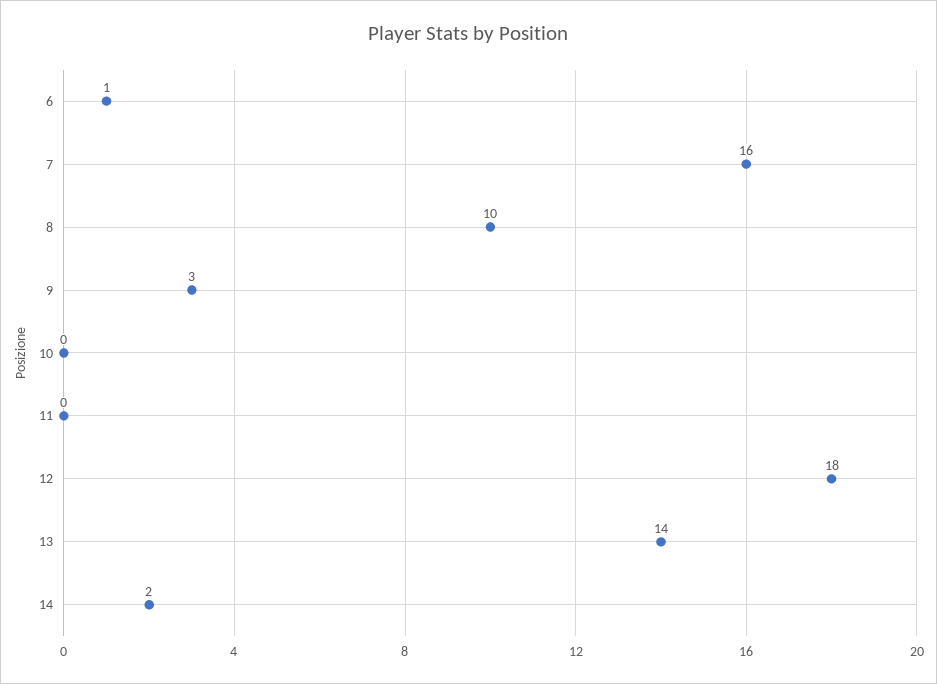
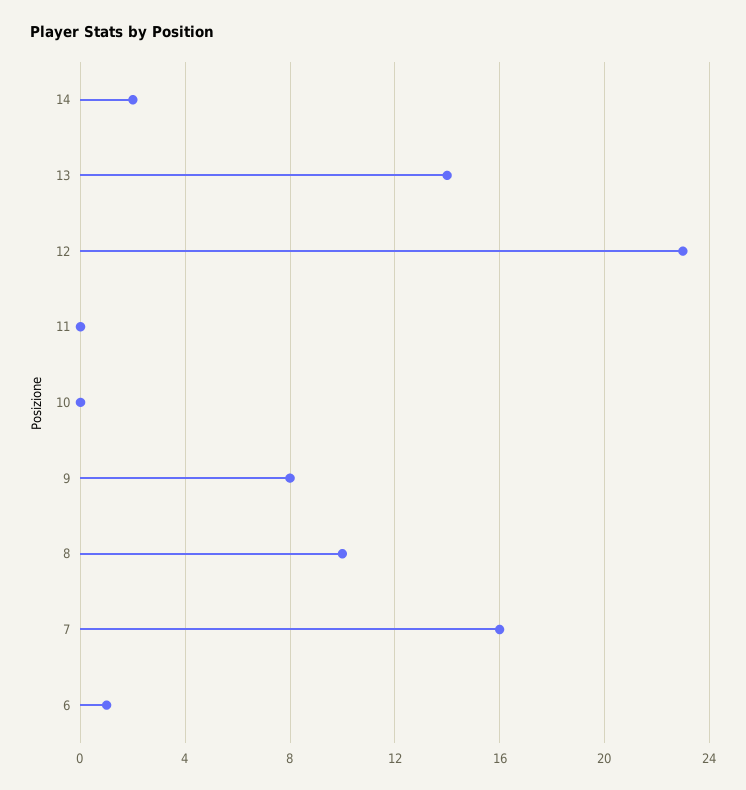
9: 3 -> 8
12: 18 -> 23

